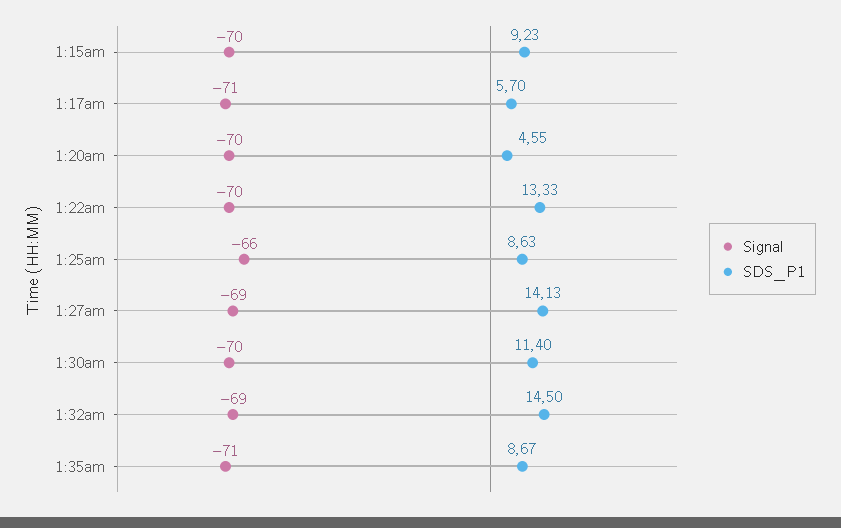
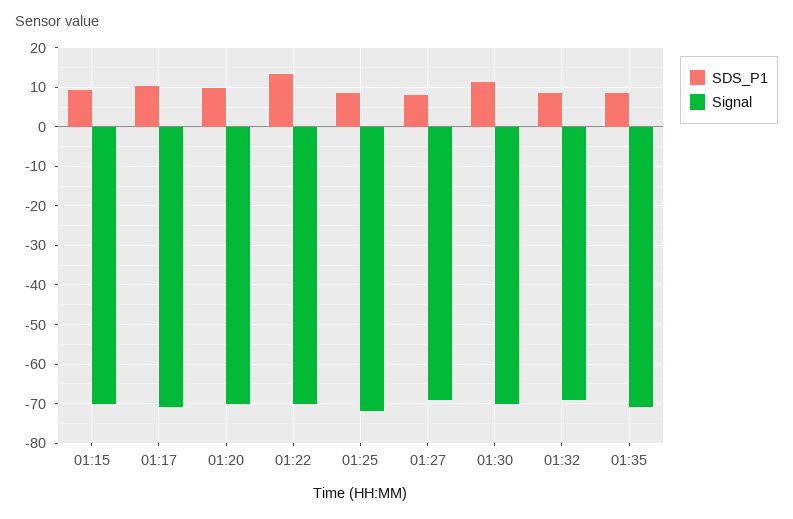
SDS_P1, 1:17am: 5.7 -> 10
SDS_P1, 1:20am: 4.55 -> 10
Signal, 1:25am: -66 -> -72
SDS_P1, 1:27am: 14.13 -> 8
SDS_P1, 1:32am: 14.5 -> 8

